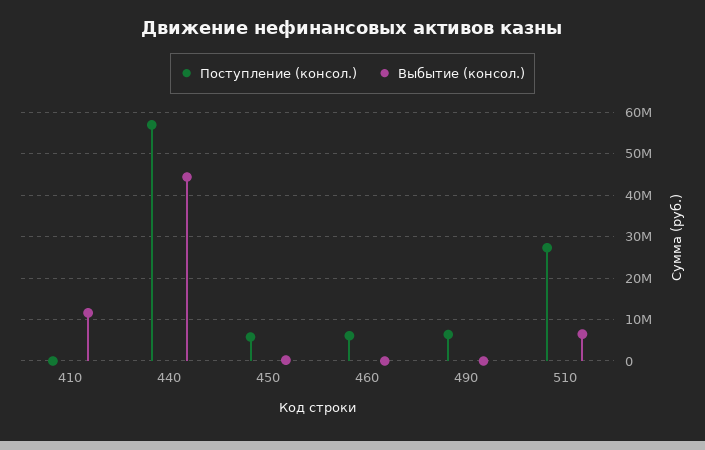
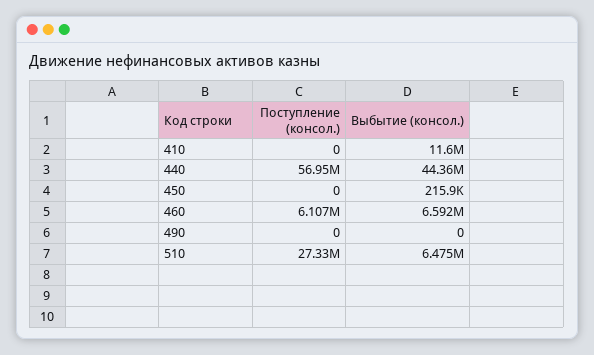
Поступление (консол.), 450: 6000000 -> 0
Выбытие (консол.), 460: 0 -> 6592000
Поступление (консол.), 490: 6000000 -> 0

